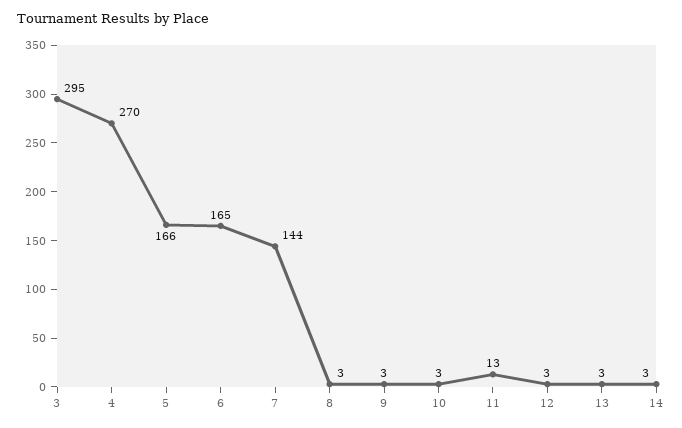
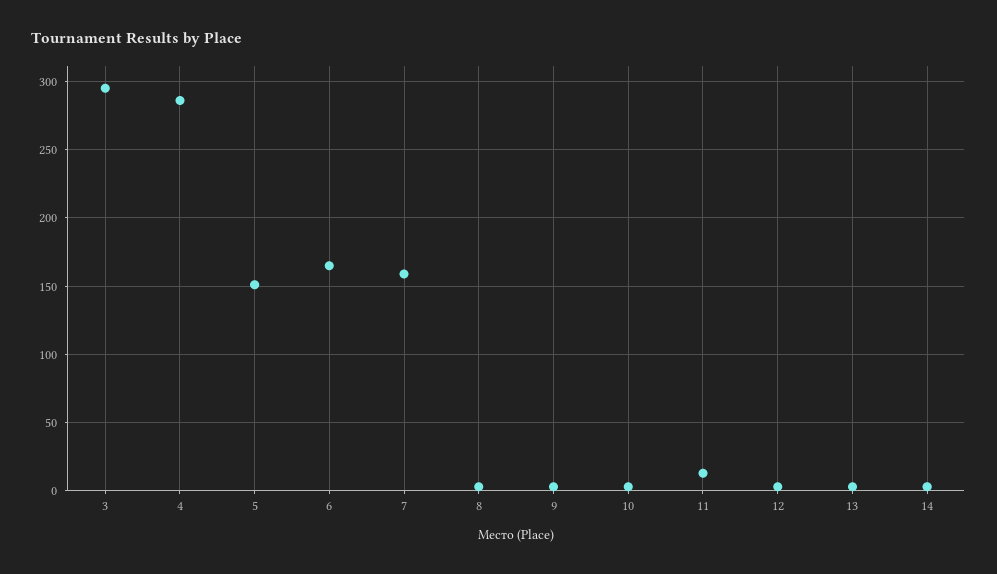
4: 270 -> 285
5: 166 -> 150
7: 144 -> 160

